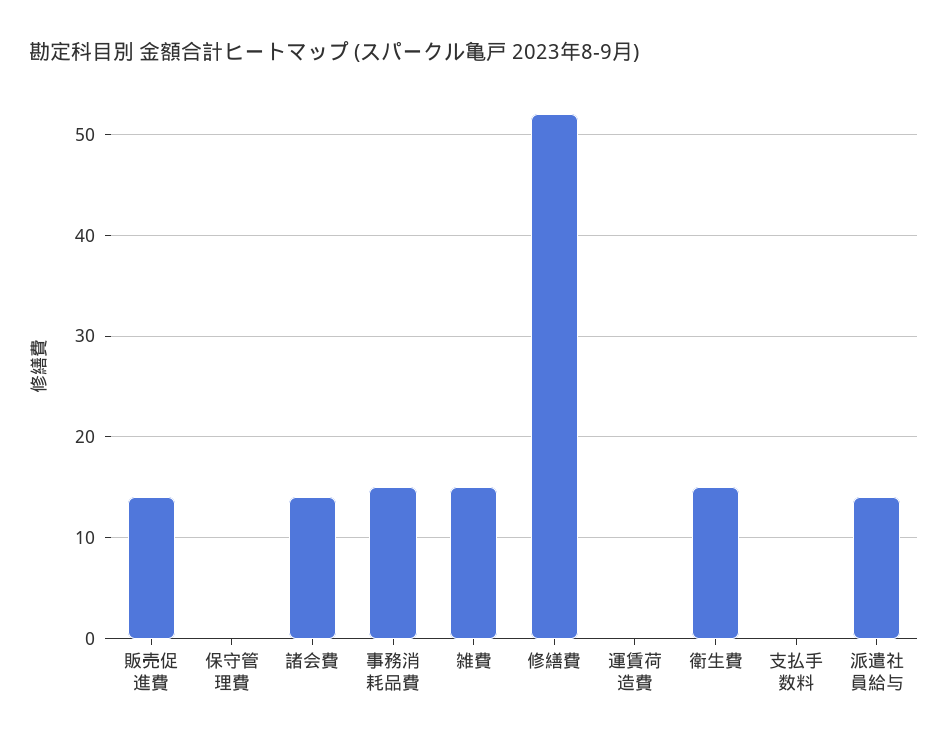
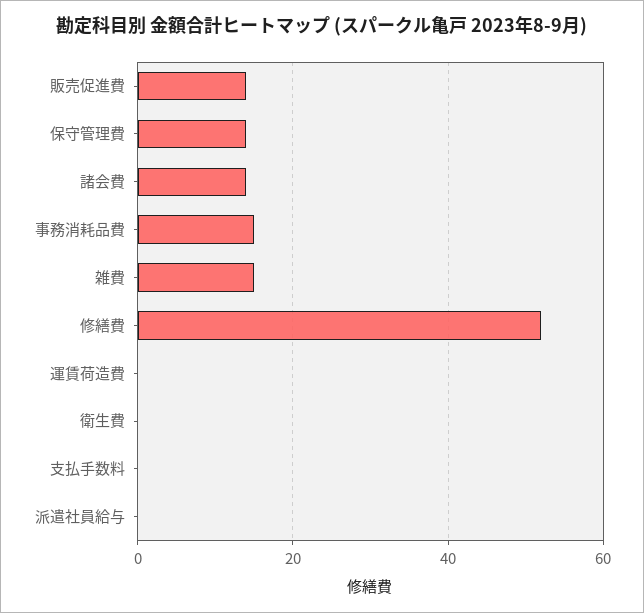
保守管理費: 0 -> 15
衛生費: 15 -> 0
派遣社員給与: 14 -> 0

